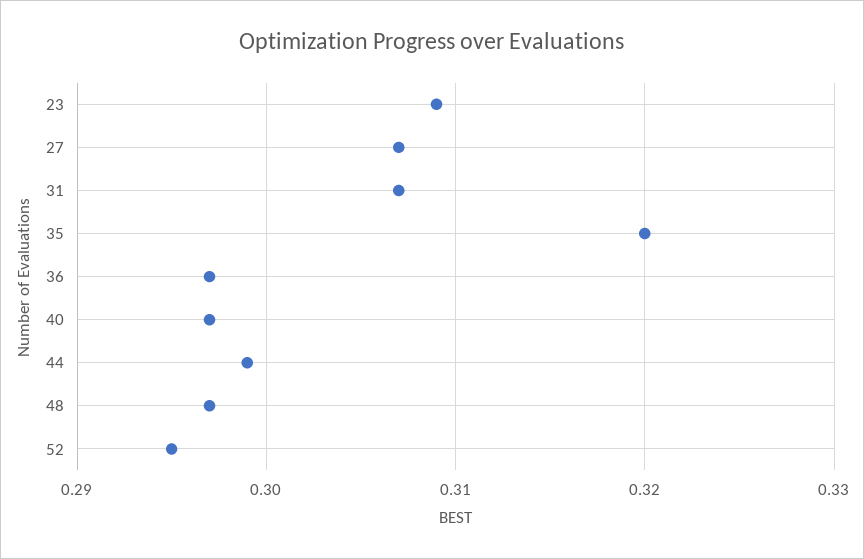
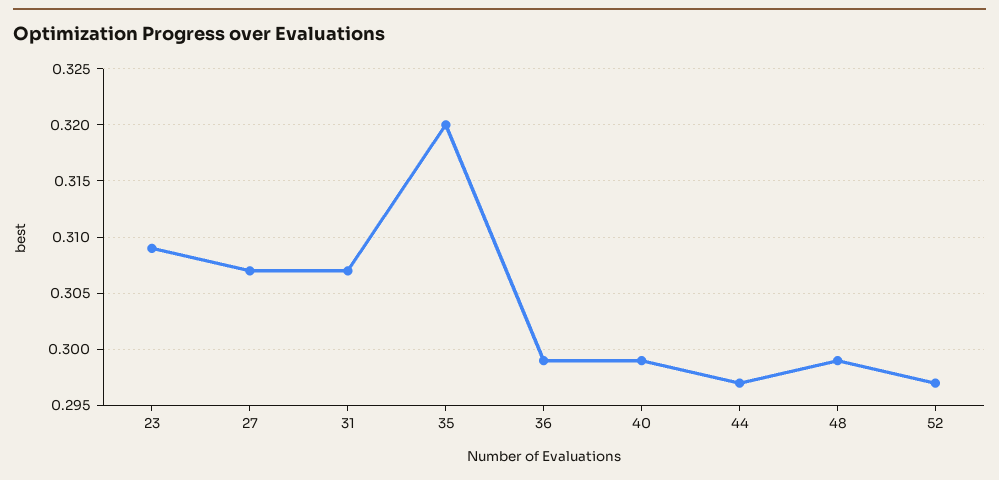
36: 0.297 -> 0.299
40: 0.297 -> 0.299
44: 0.299 -> 0.297
48: 0.297 -> 0.299
52: 0.295 -> 0.297

